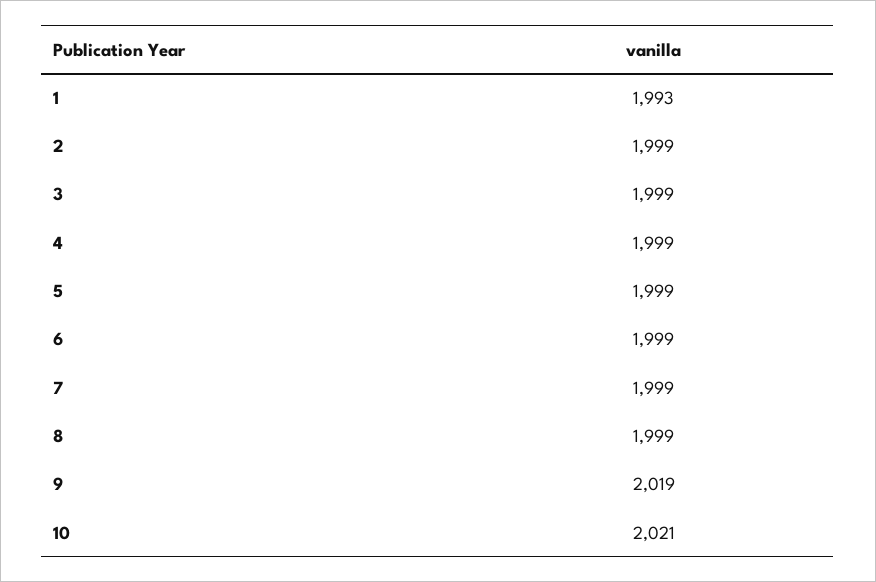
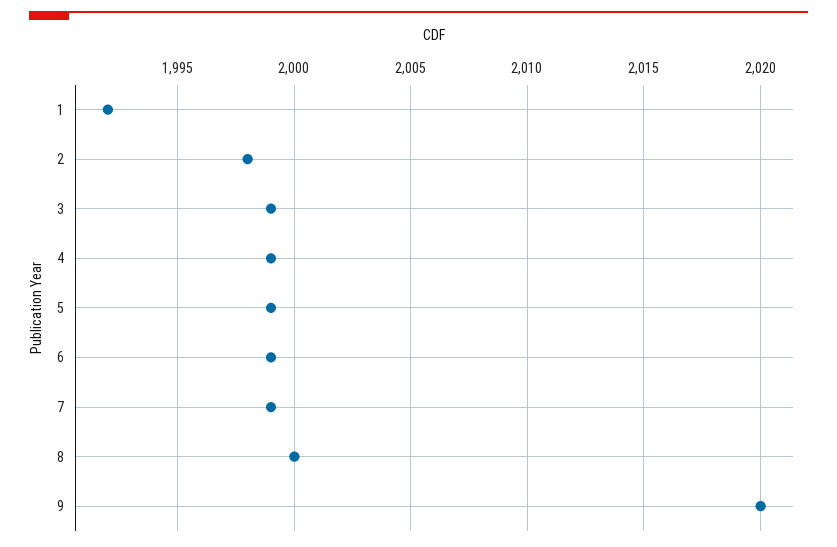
1: 1993 -> 1992
2: 1999 -> 1998
8: 1999 -> 2000
9: 2019 -> 2020
10: 2021 -> none

